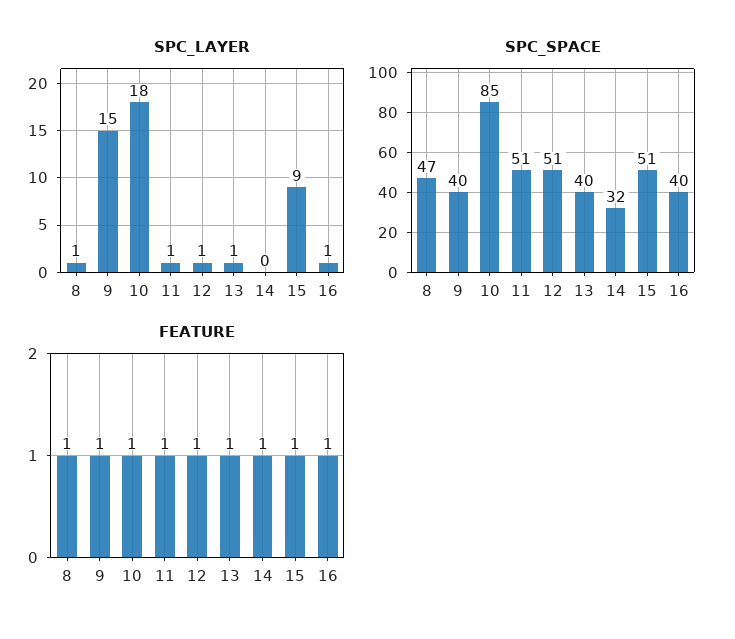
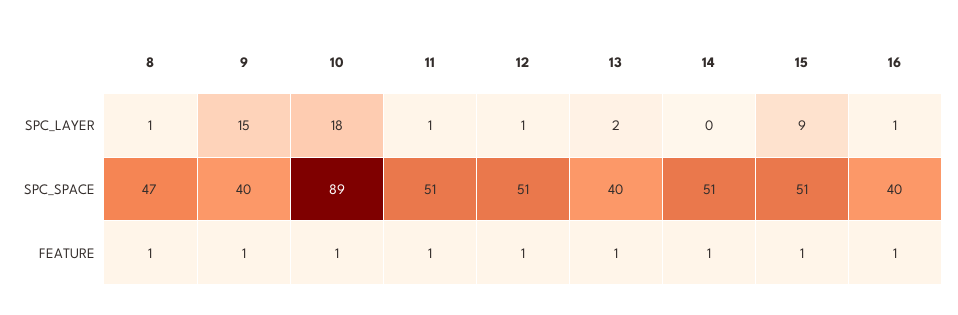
SPC_LAYER, 13: 1 -> 2
SPC_SPACE, 10: 85 -> 89
SPC_SPACE, 14: 32 -> 51

